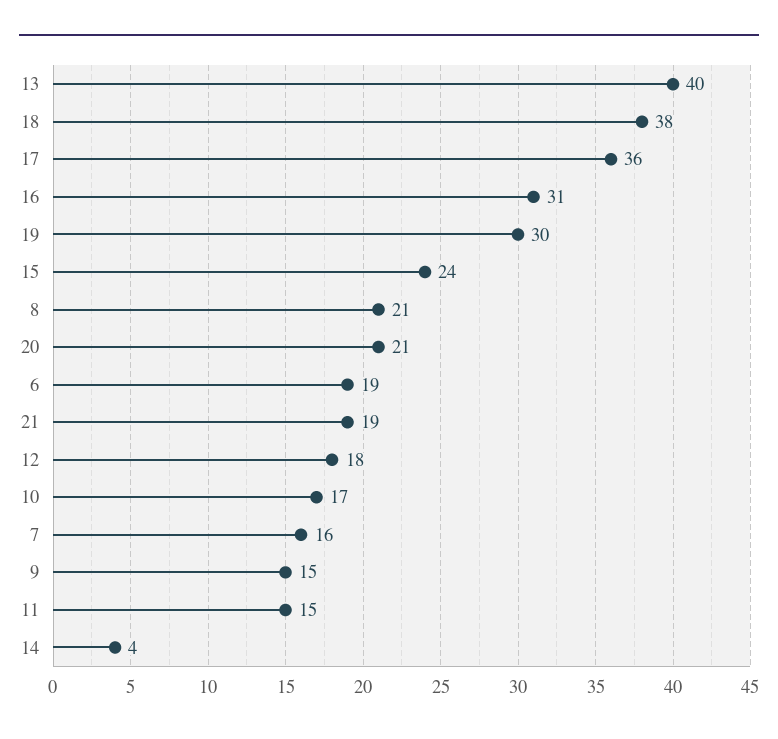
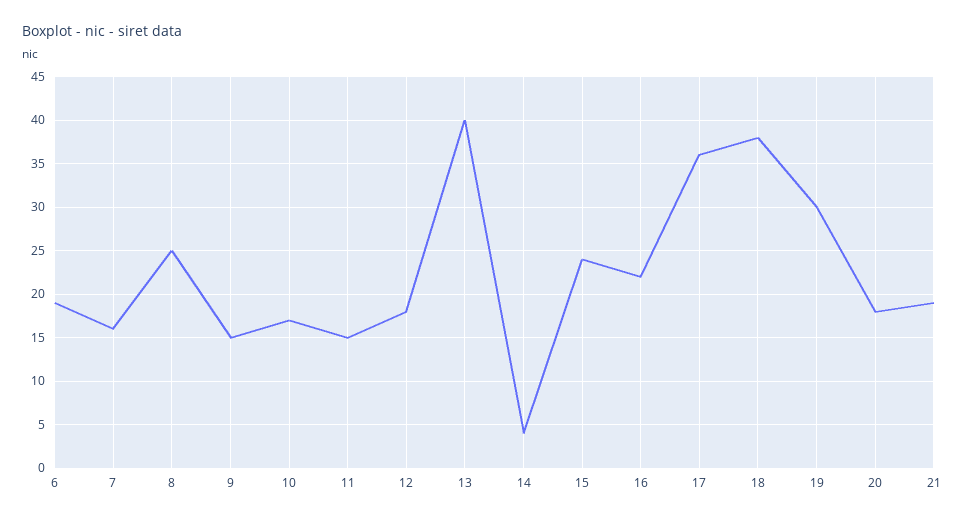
16: 31 -> 22
8: 21 -> 25
20: 21 -> 18

